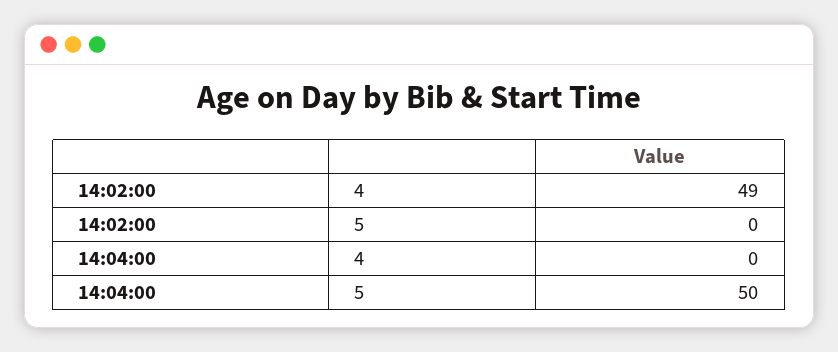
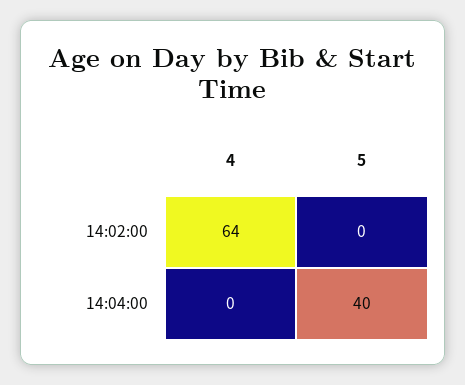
14:02:00, 4: 49 -> 64
14:04:00, 5: 50 -> 40

